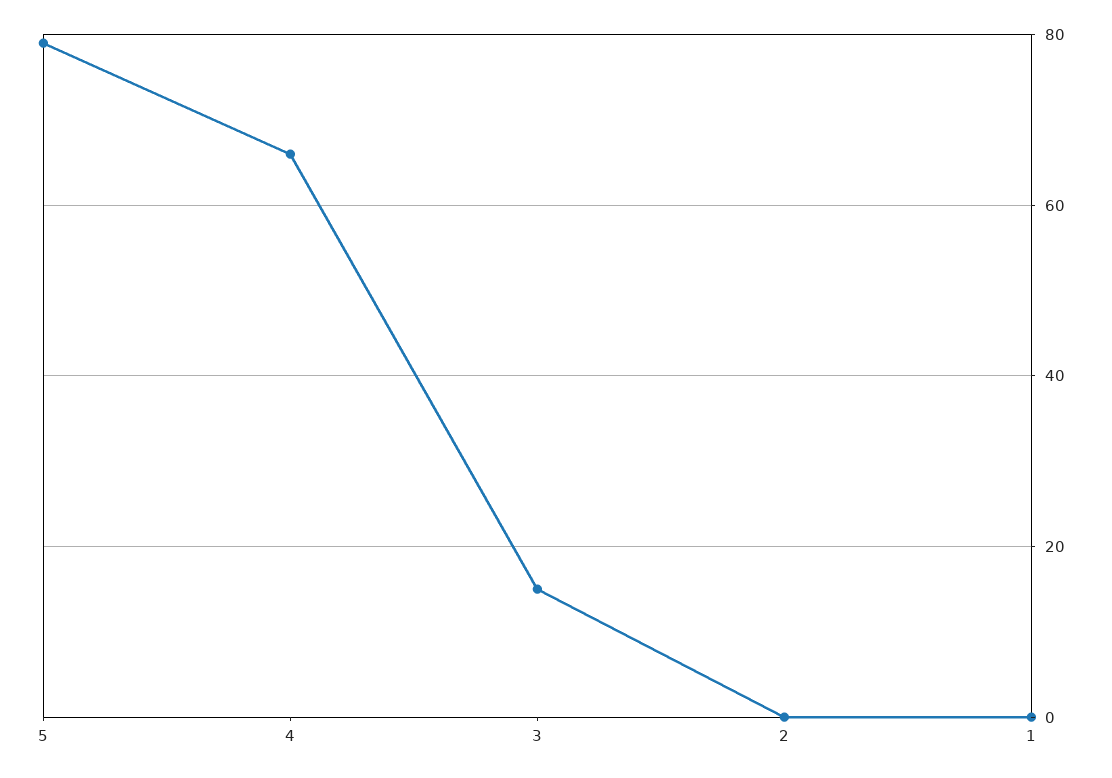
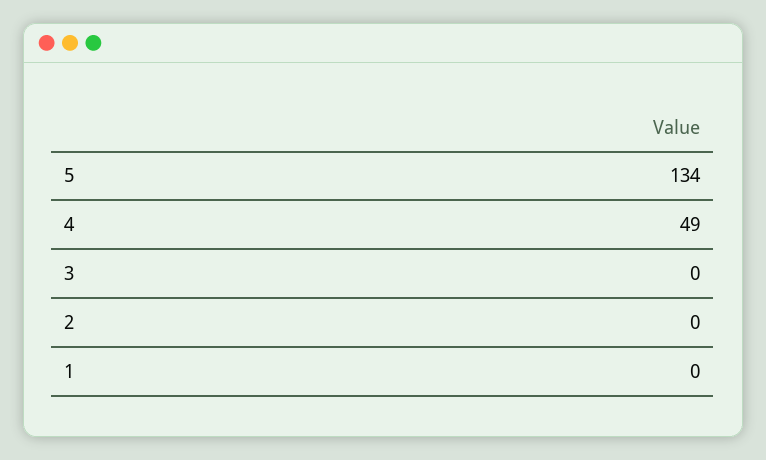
5: 80 -> 134
4: 65 -> 49
3: 15 -> 0

